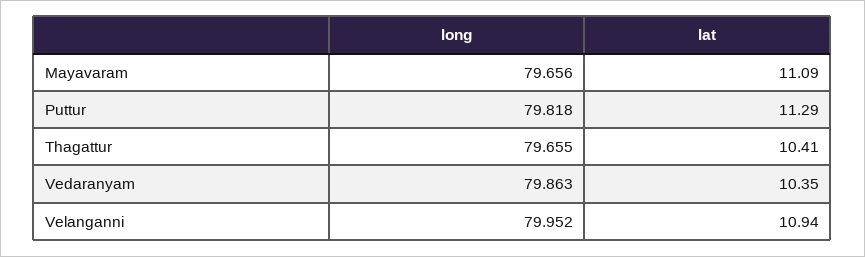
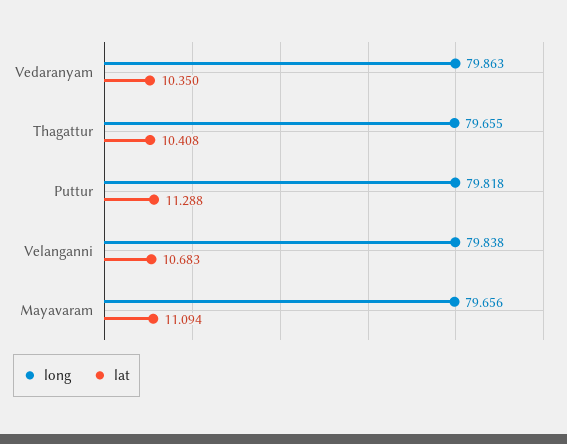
long, Velanganni: 79.952 -> 79.838
lat, Velanganni: 10.94 -> 10.683

